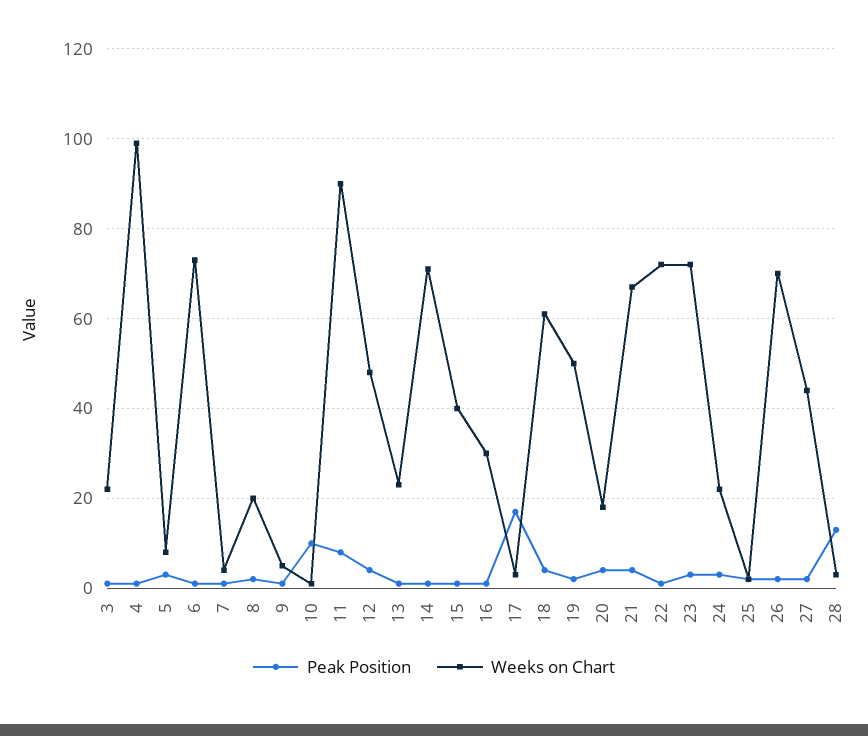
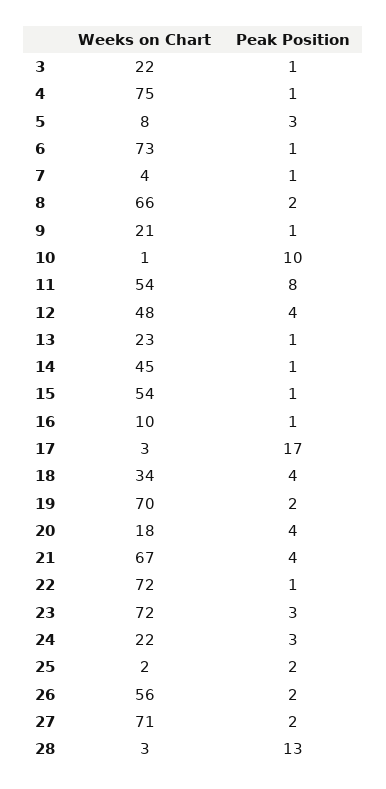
Weeks on Chart, 4: 100 -> 75
Weeks on Chart, 8: 20 -> 66
Weeks on Chart, 9: 5 -> 21
Weeks on Chart, 11: 90 -> 54
Weeks on Chart, 14: 70 -> 45
Weeks on Chart, 15: 40 -> 54
Weeks on Chart, 16: 30 -> 10
Weeks on Chart, 18: 60 -> 34
Weeks on Chart, 19: 50 -> 70
Weeks on Chart, 26: 70 -> 56
Weeks on Chart, 27: 45 -> 71

